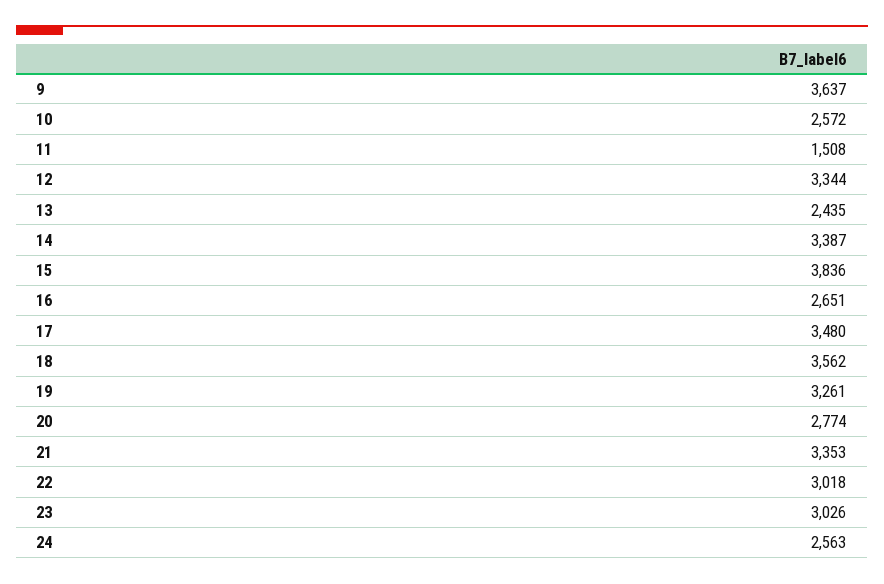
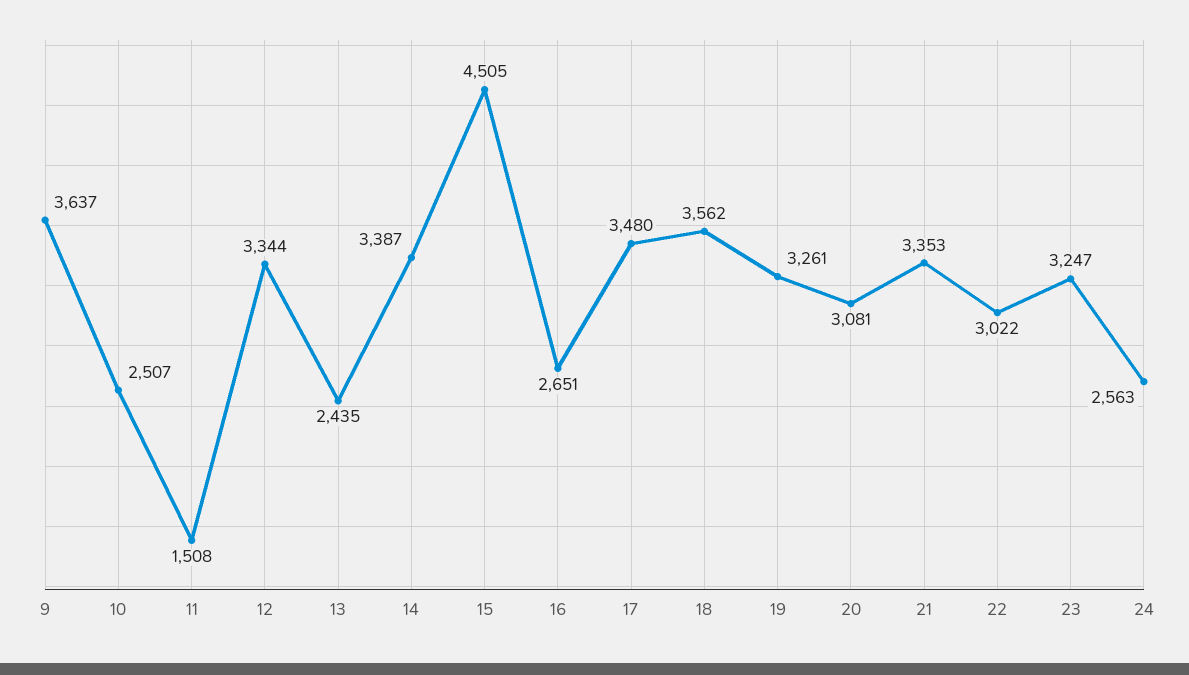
10: 2572 -> 2507
15: 3836 -> 4505
20: 2774 -> 3081
22: 3018 -> 3022
23: 3026 -> 3247

